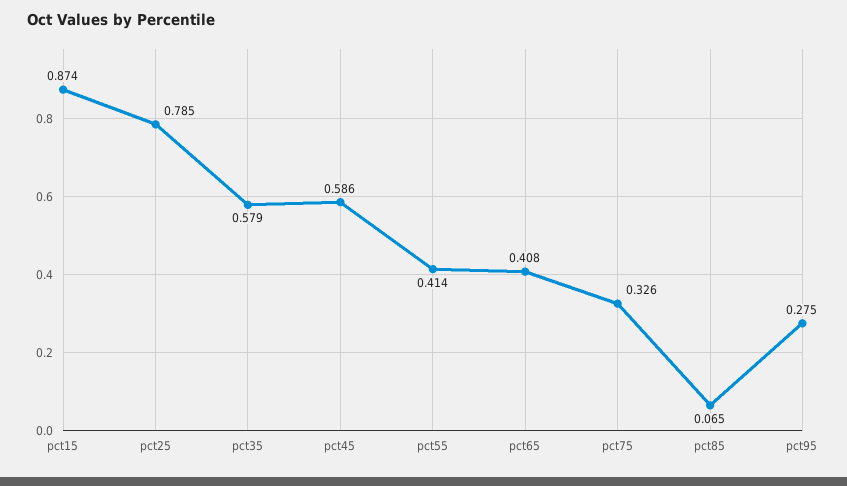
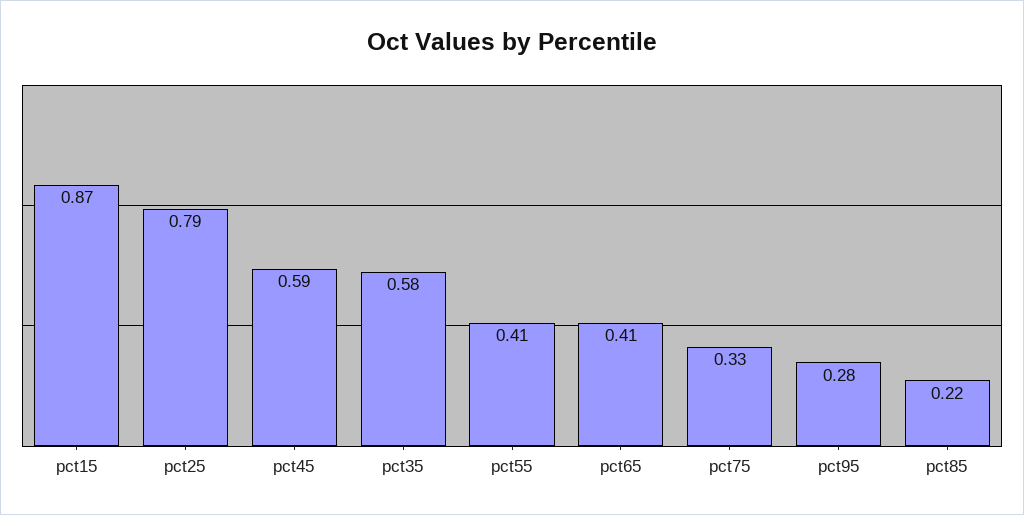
pct85: 0.065 -> 0.22

